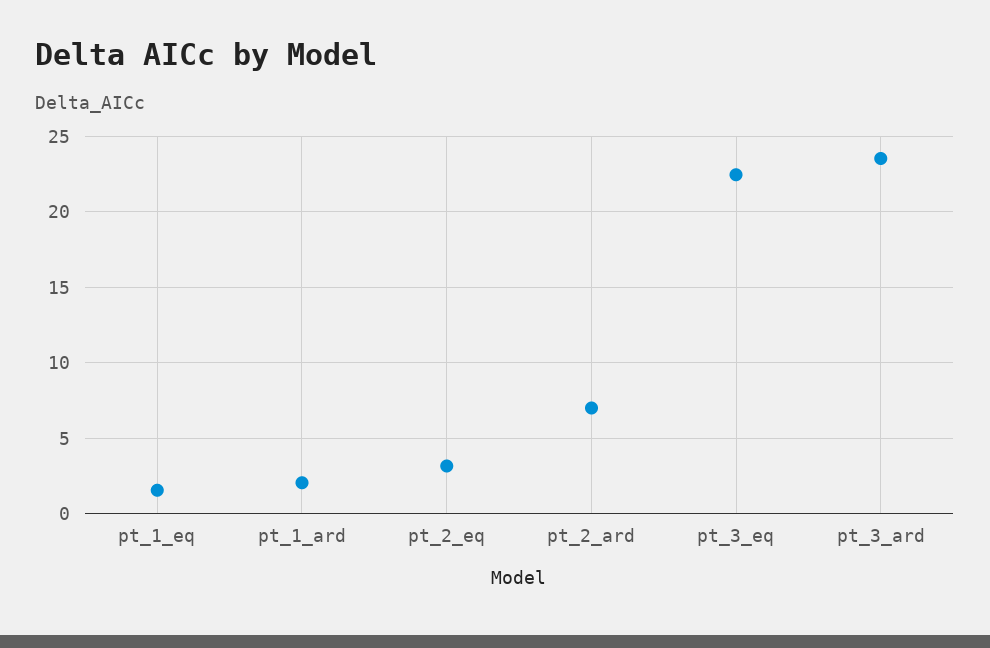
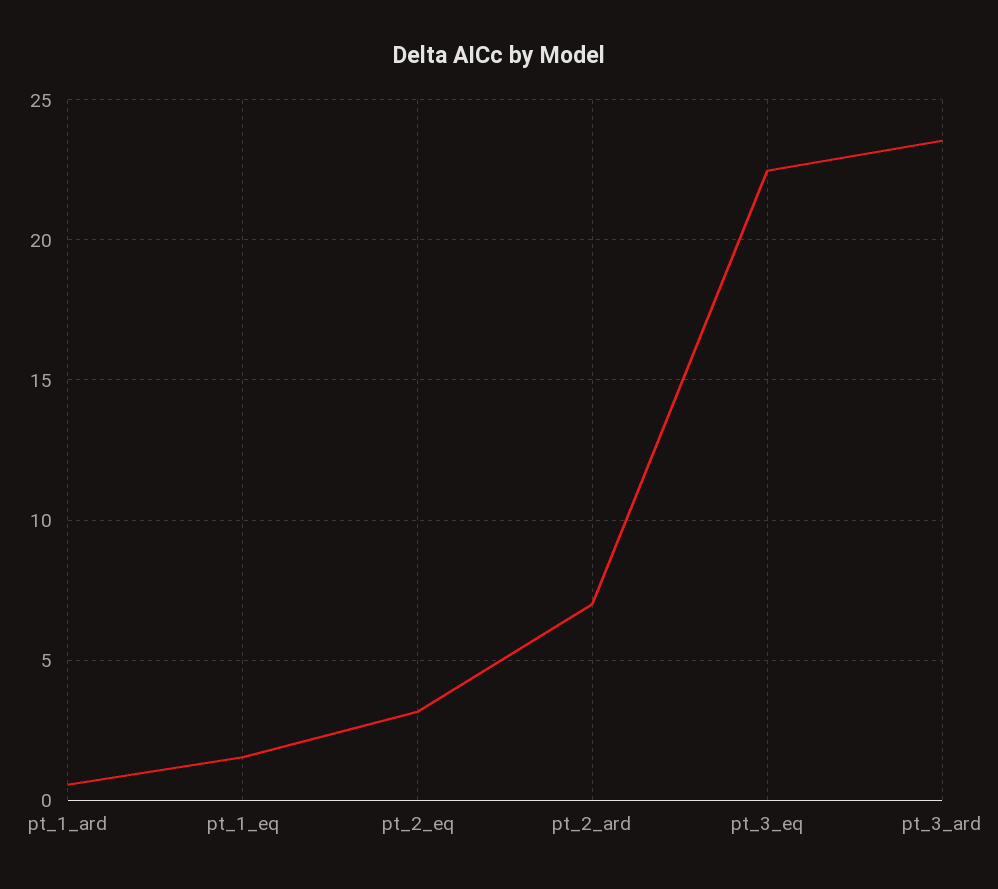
pt_1_ard: 2 -> 0.5

